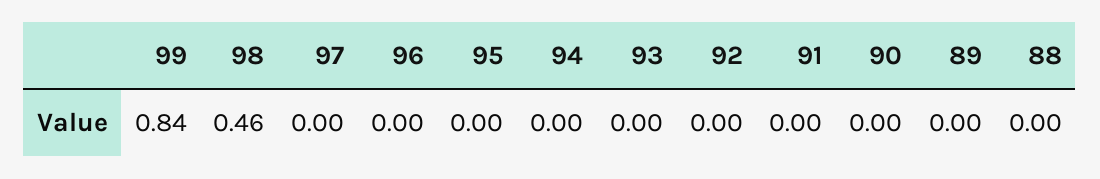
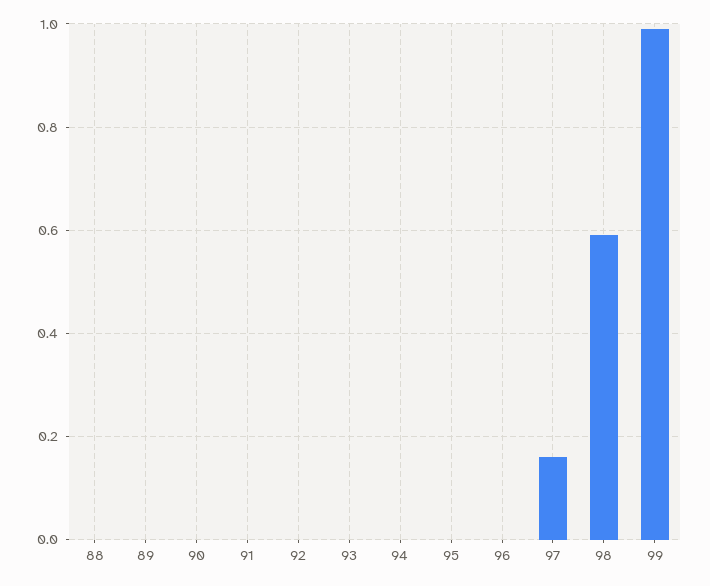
99: 0.84 -> 1
98: 0.46 -> 0.6
97: 0 -> 0.15

